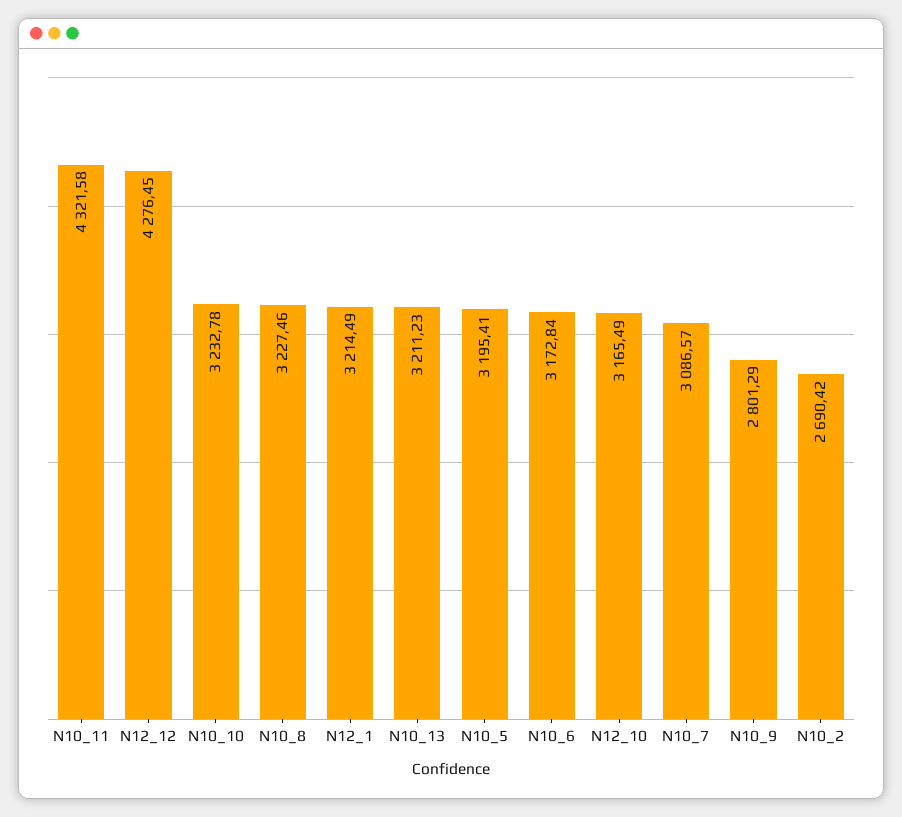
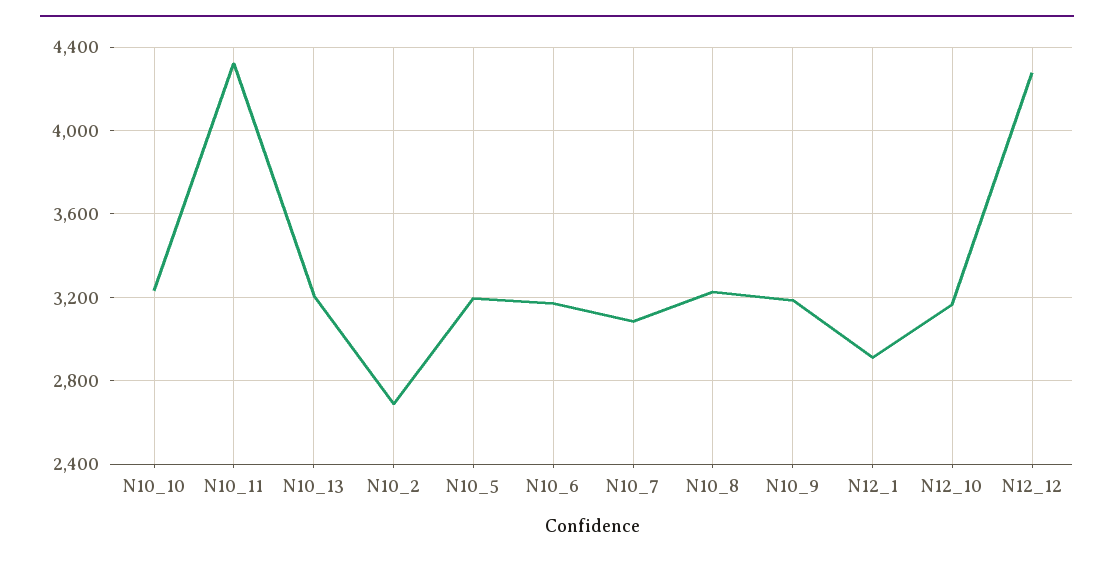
N12_1: 3214.49 -> 2900
N10_9: 2801.29 -> 3200

